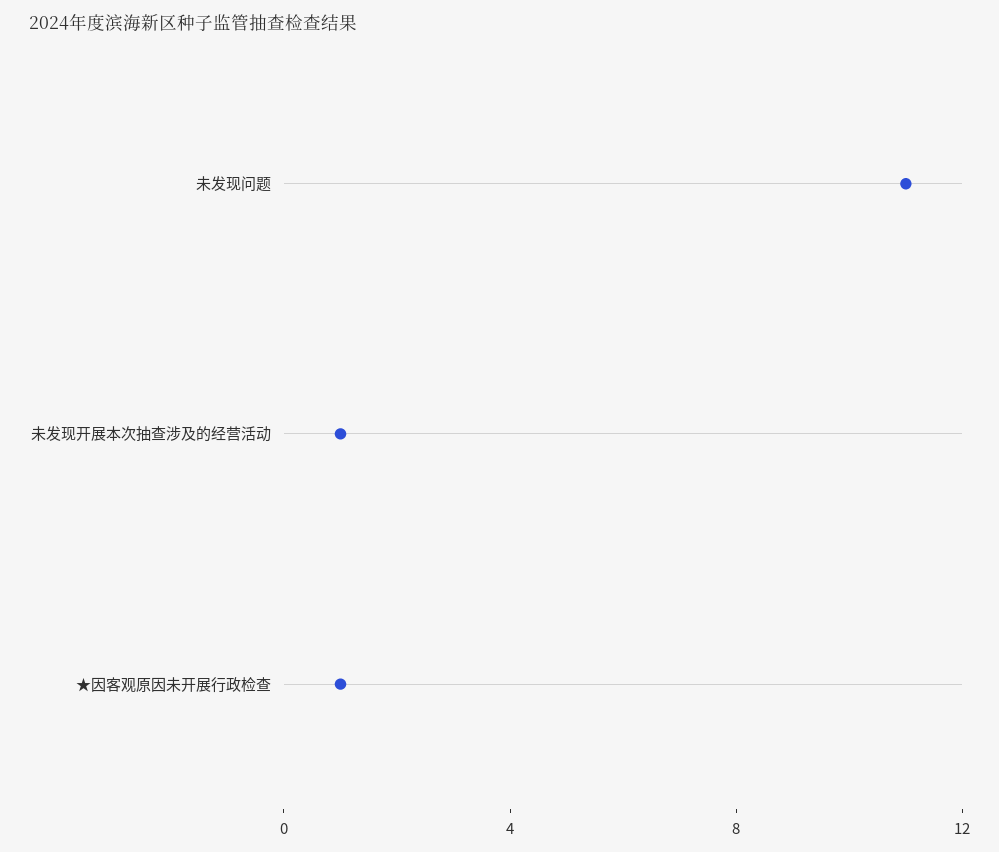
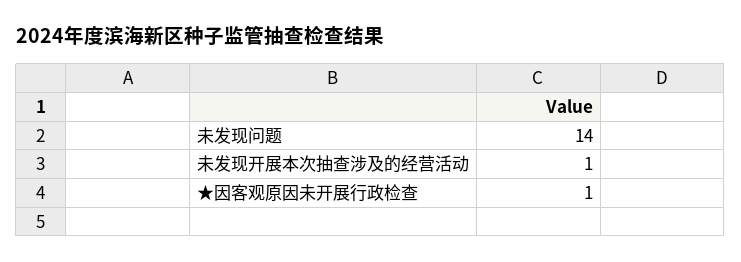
未发现问题: 11 -> 14

